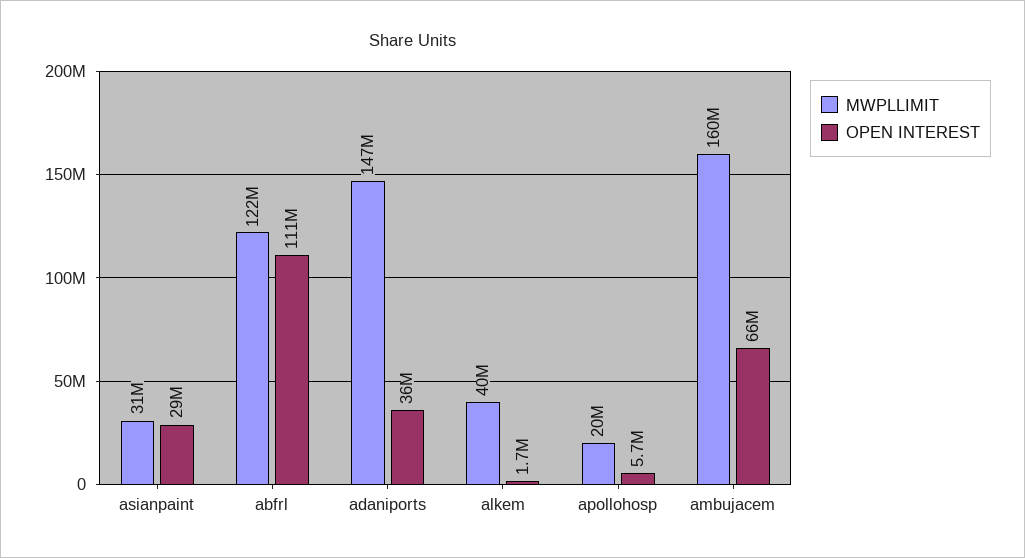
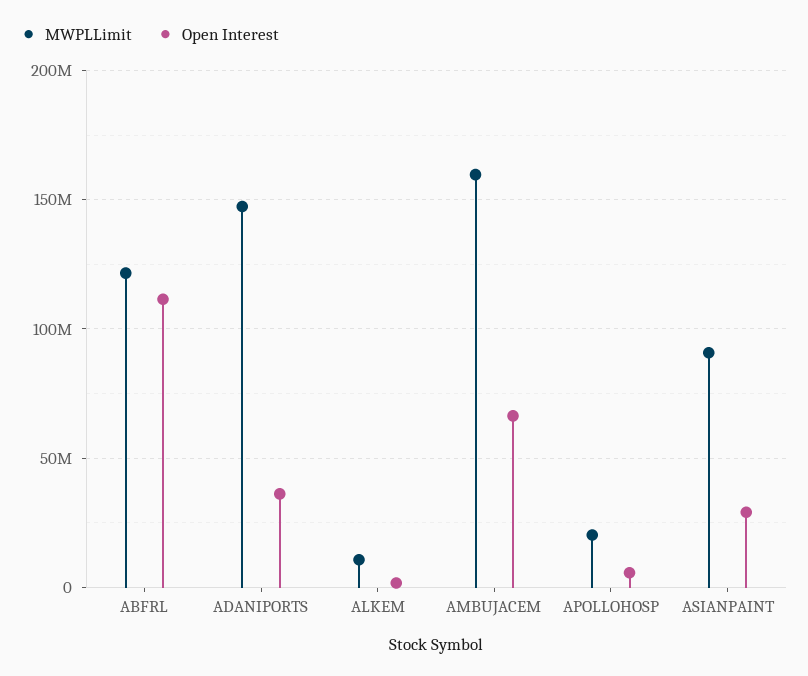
MWPLLIMIT, asianpaint: 31000000 -> 90000000
MWPLLIMIT, alkem: 40000000 -> 10000000

